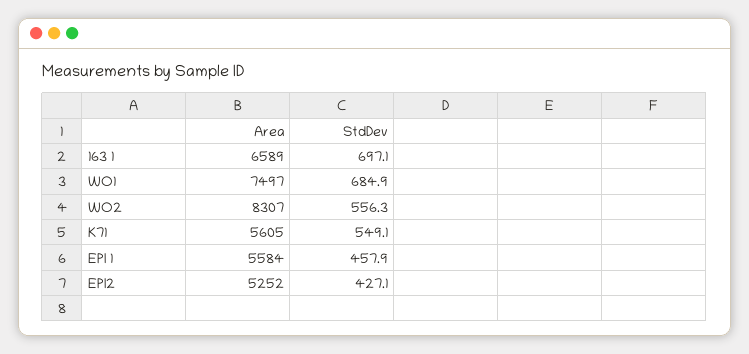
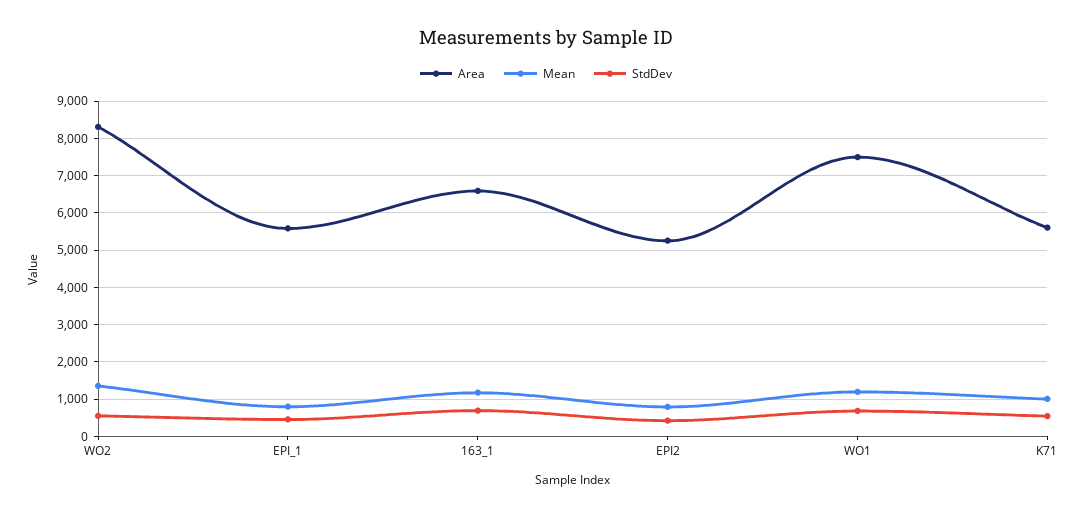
Mean, WO2: none -> 1400
Mean, EPI 1: none -> 800
Mean, 163 1: none -> 1200
Mean, EPI2: none -> 800
Mean, WO1: none -> 1200
Mean, K71: none -> 1000

